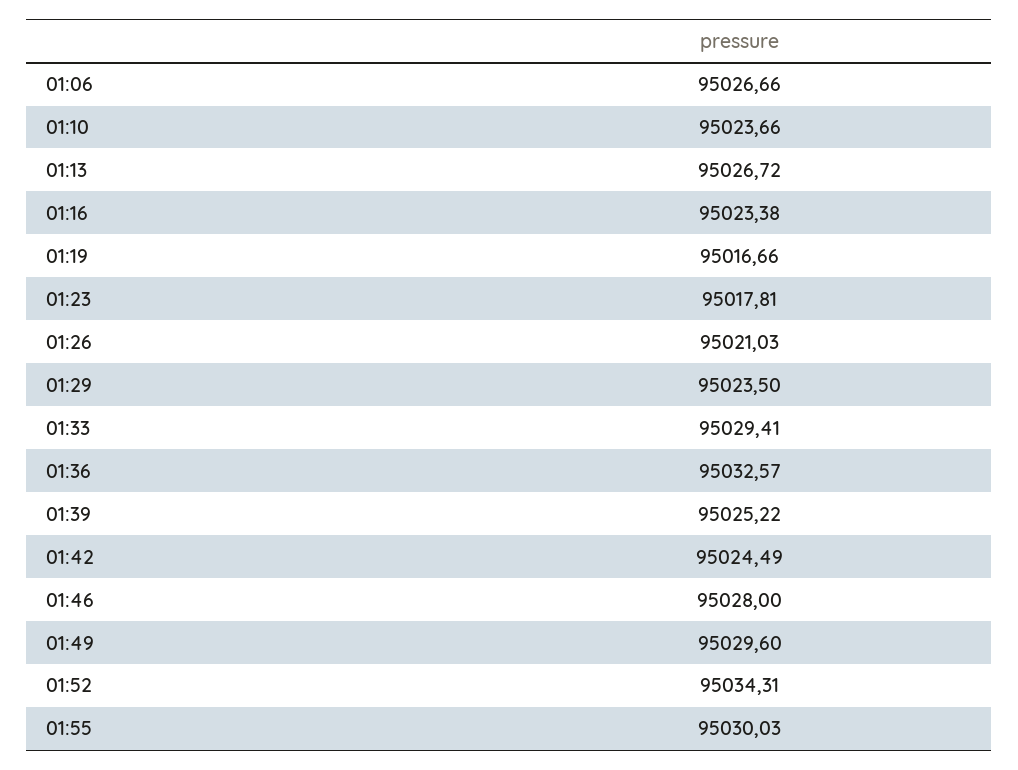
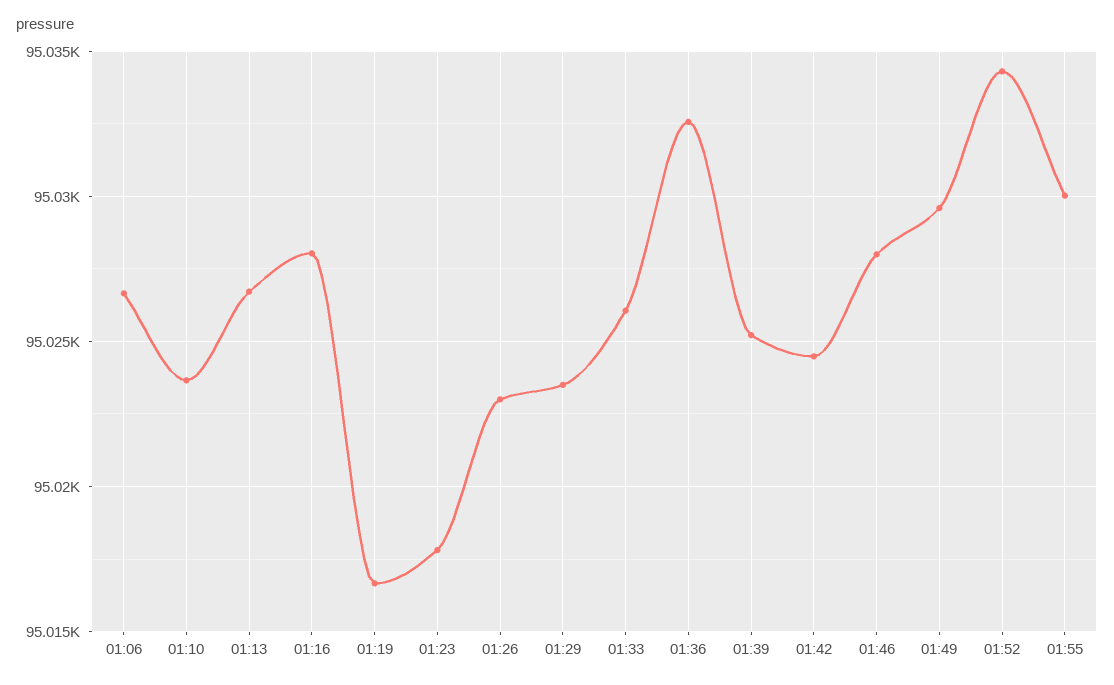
01:16: 95023.38 -> 95028
01:26: 95021.03 -> 95023
01:33: 95029.41 -> 95026

